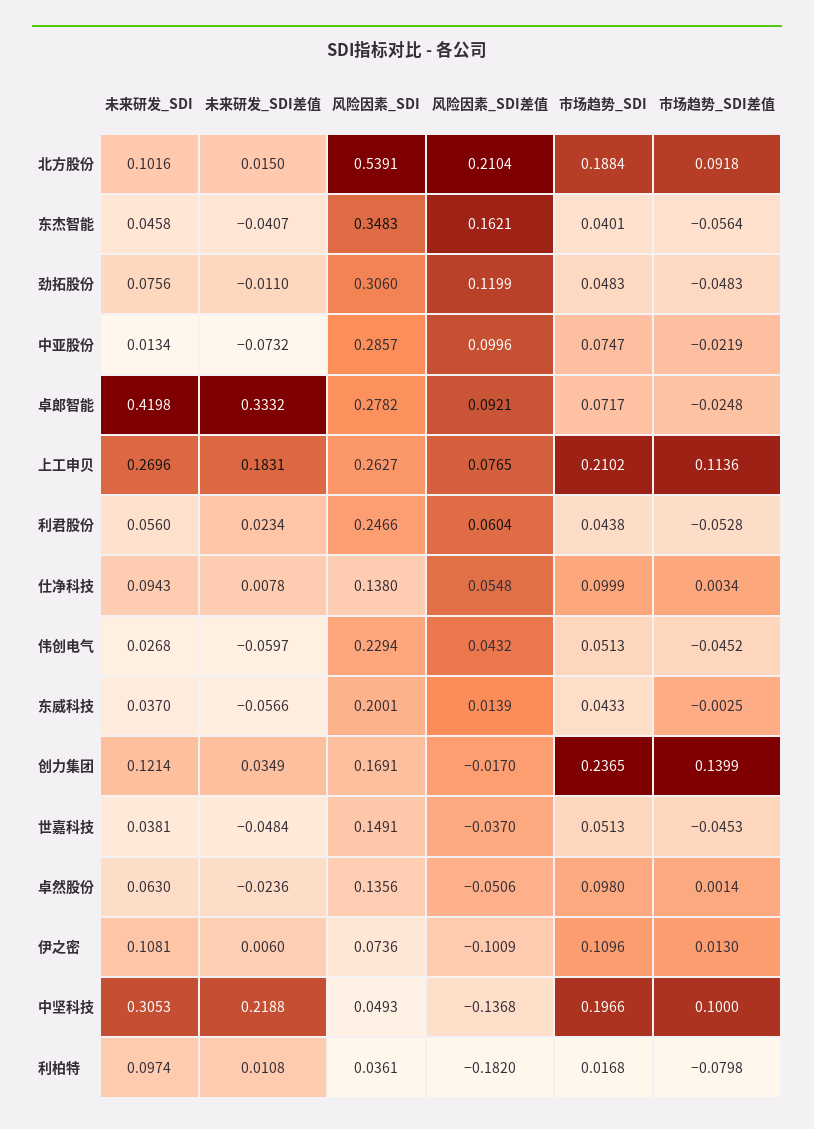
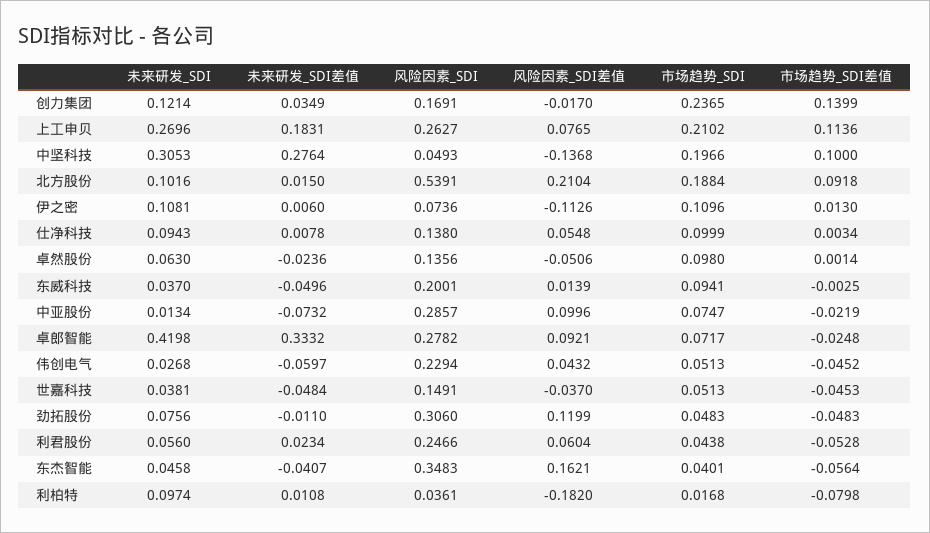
未来研发_SDI差值, 东威科技: -0.0566 -> -0.0496
市场趋势_SDI, 东威科技: 0.0433 -> 0.0941
风险因素_SDI差值, 伊之密: -0.1009 -> -0.1126
未来研发_SDI差值, 中坚科技: 0.2188 -> 0.2764

